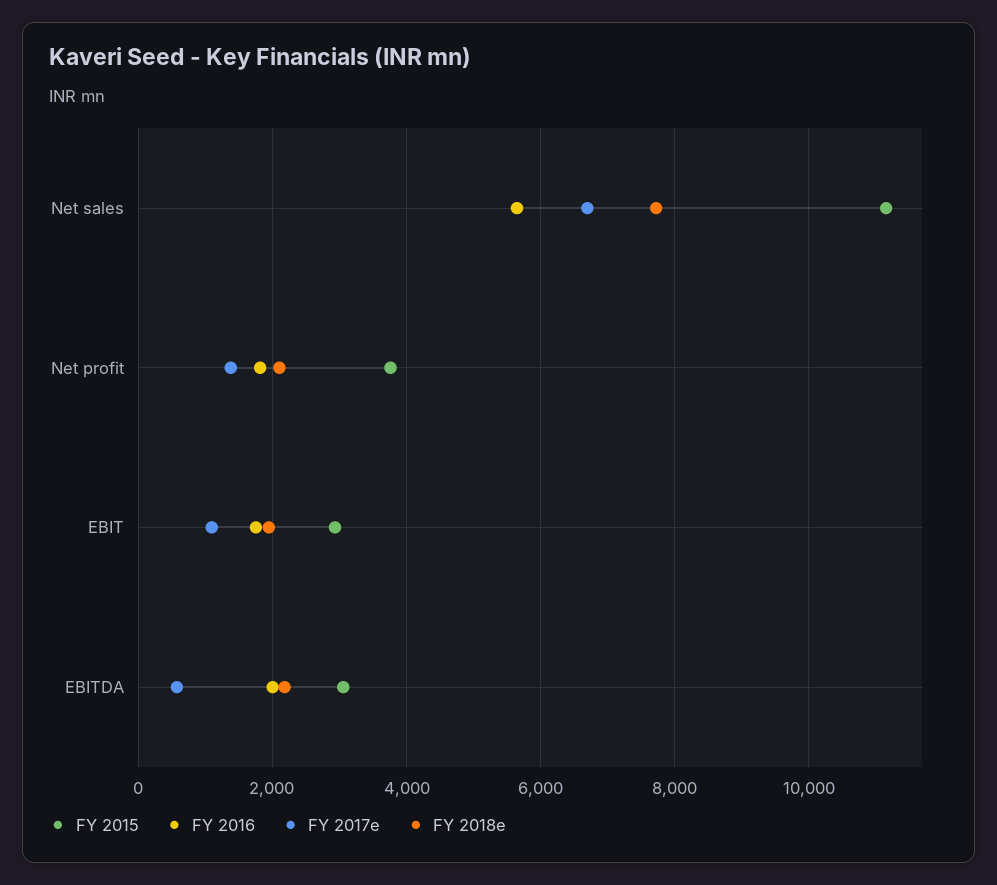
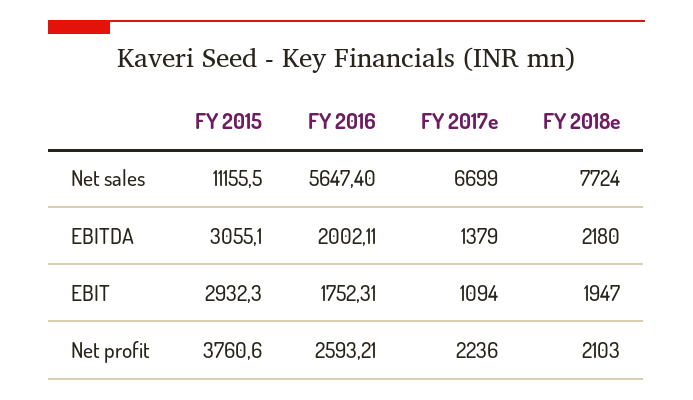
FY 2016, Net profit: 1800 -> 2593.21
FY 2017e, Net profit: 1400 -> 2236
FY 2017e, EBITDA: 600 -> 1379

